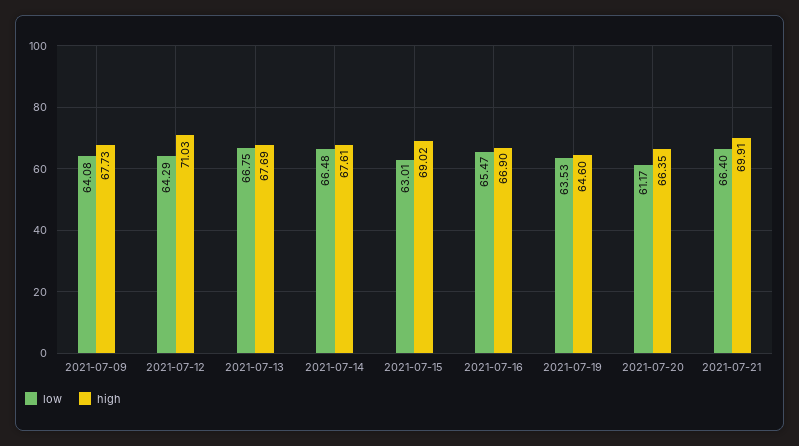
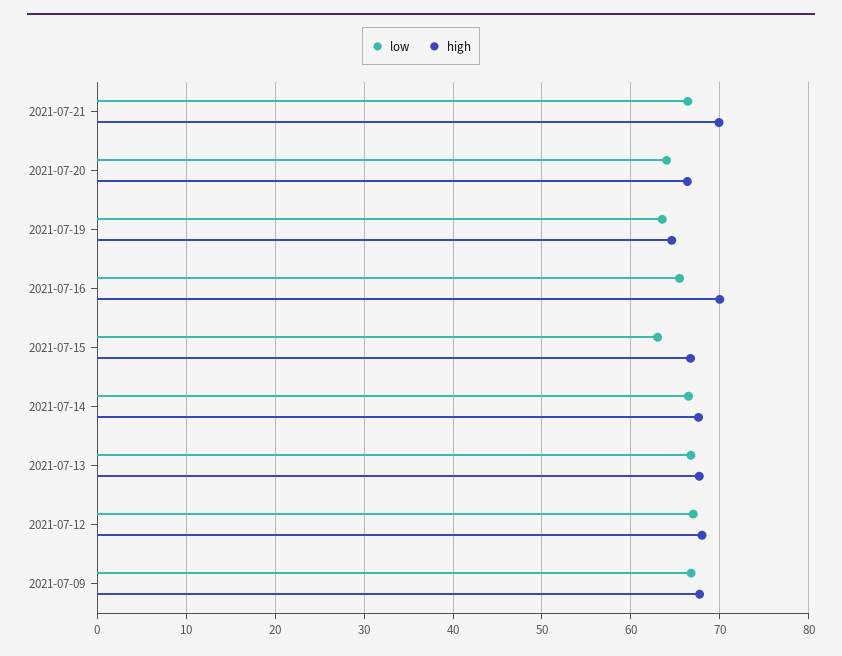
low, 2021-07-09: 64.08 -> 67
low, 2021-07-12: 64.29 -> 67
high, 2021-07-12: 71.03 -> 68
high, 2021-07-15: 69.02 -> 67
high, 2021-07-16: 66.9 -> 70
low, 2021-07-20: 61.17 -> 64

